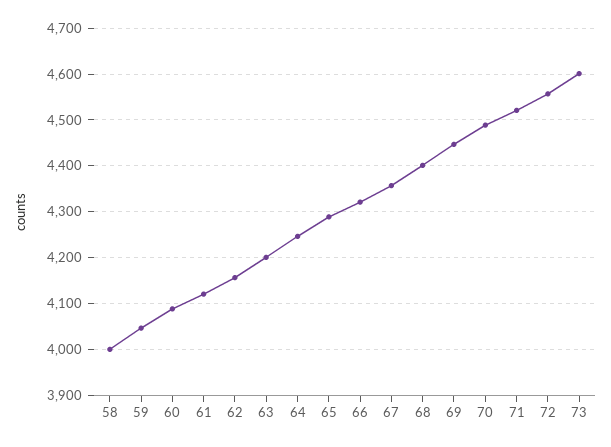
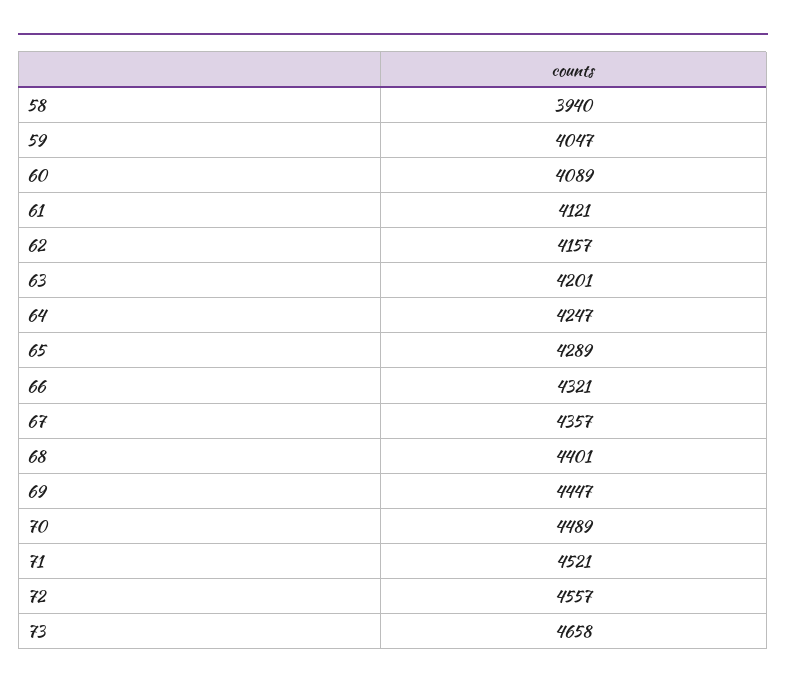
58: 4000 -> 3940
73: 4600 -> 4658

